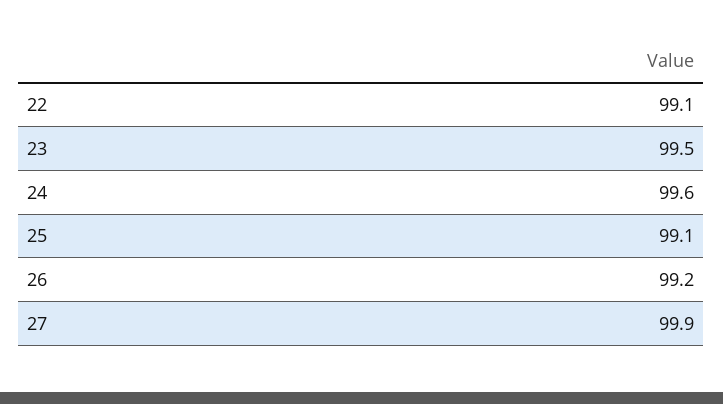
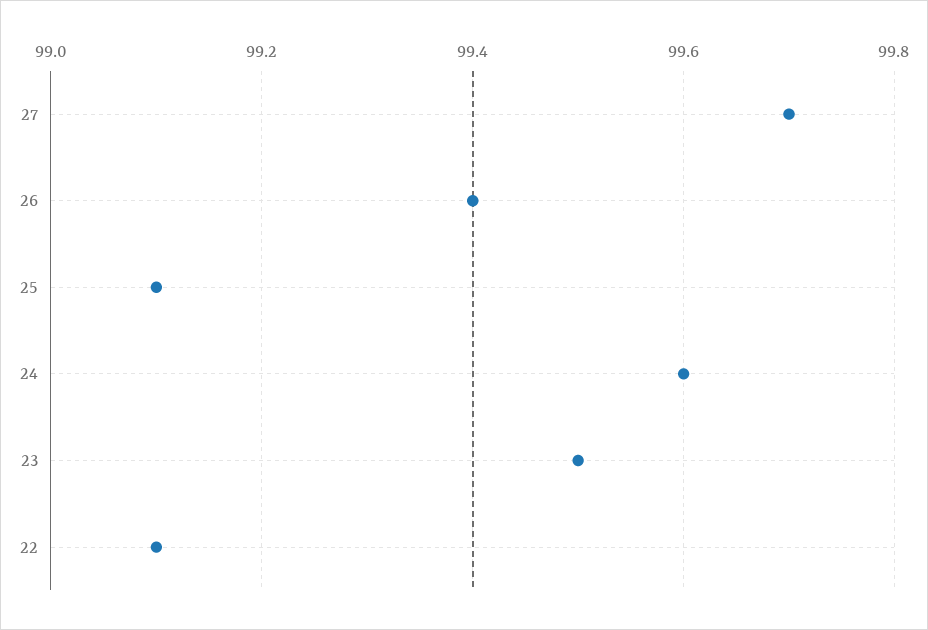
26: 99.2 -> 99.4
27: 99.9 -> 99.7

